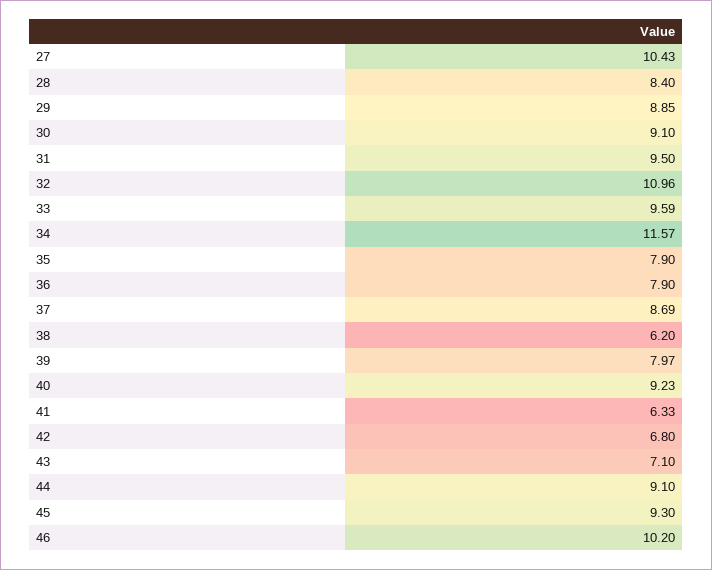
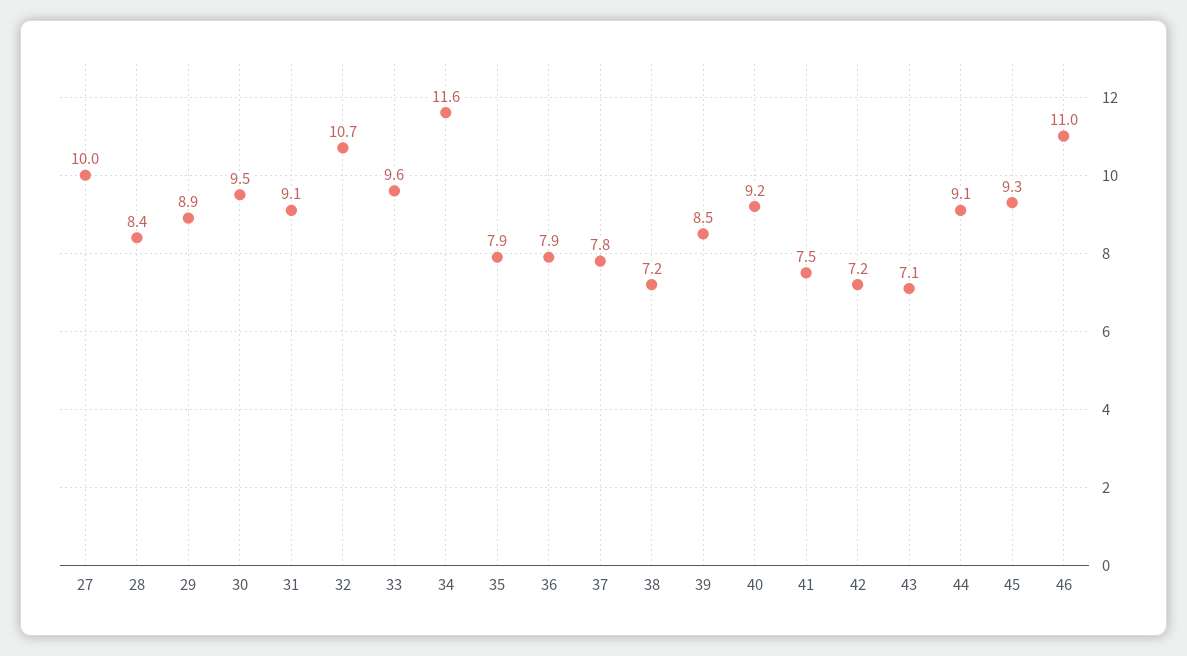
27: 10.43 -> 10
30: 9.1 -> 9.5
31: 9.5 -> 9.1
32: 10.96 -> 10.7
37: 8.69 -> 7.8
38: 6.2 -> 7.2
39: 7.97 -> 8.5
41: 6.33 -> 7.5
42: 6.8 -> 7.2
46: 10.2 -> 11

